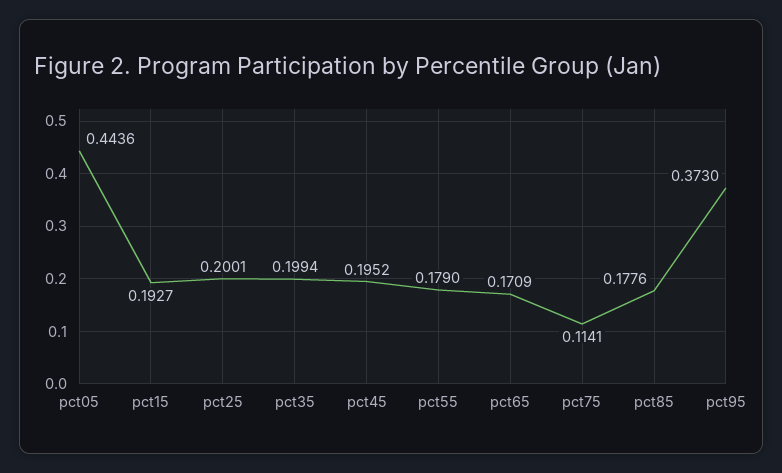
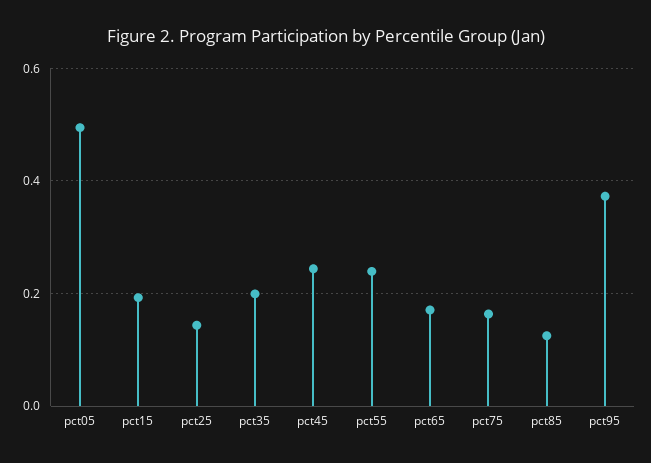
pct05: 0.4436 -> 0.5
pct25: 0.2001 -> 0.14
pct45: 0.1952 -> 0.24
pct55: 0.179 -> 0.24
pct75: 0.1141 -> 0.16
pct85: 0.1776 -> 0.12

